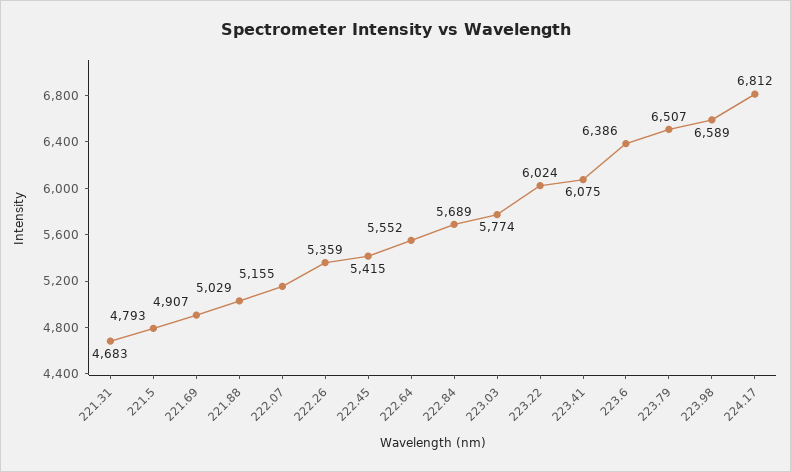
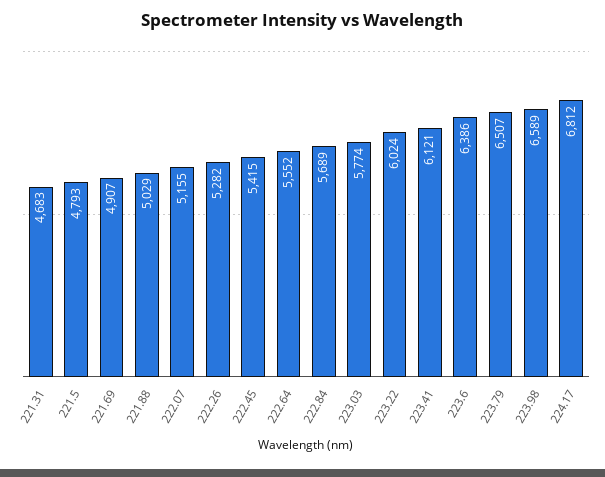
222.26: 5359 -> 5282
223.41: 6075 -> 6121

